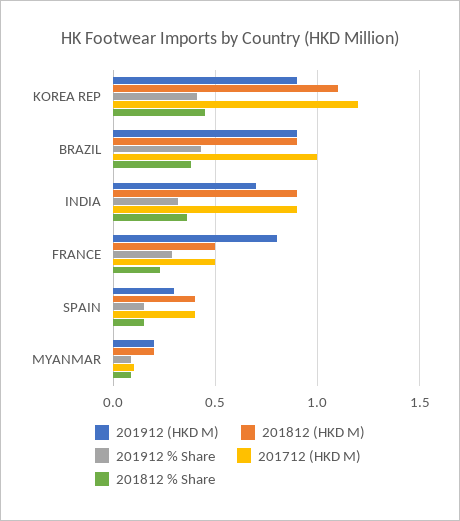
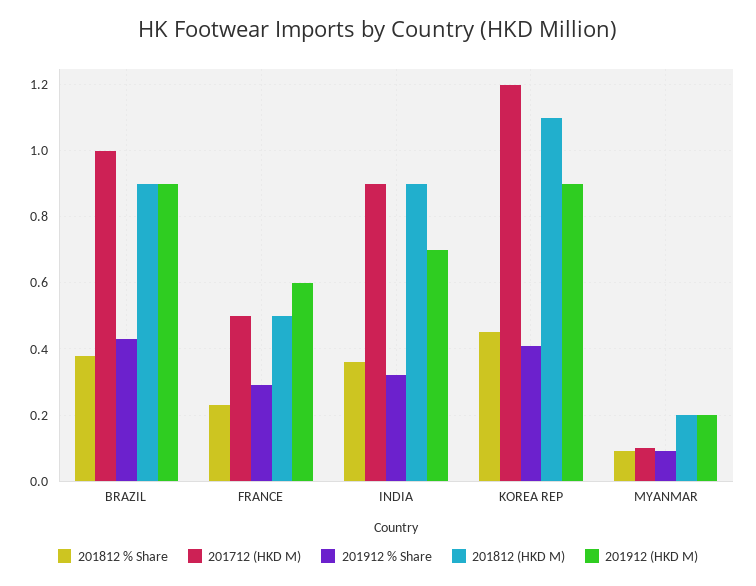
201912 (HKD M), FRANCE: 0.8 -> 0.6
201912 (HKD M), SPAIN: 0.3 -> none
201812 (HKD M), SPAIN: 0.4 -> none
201912 % Share, SPAIN: 0.15 -> none
201712 (HKD M), SPAIN: 0.4 -> none
201812 % Share, SPAIN: 0.15 -> none

